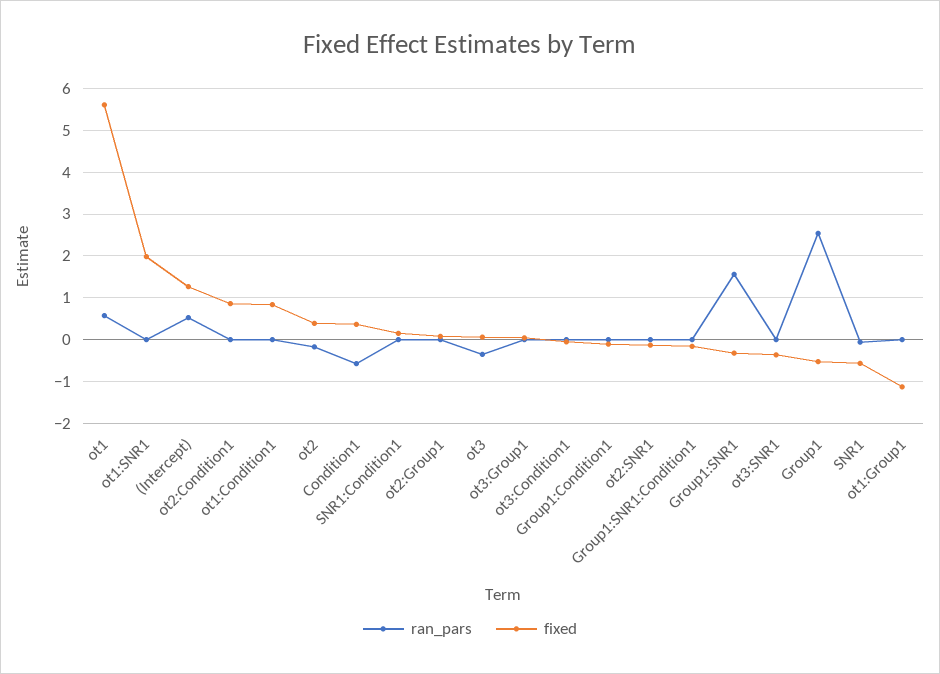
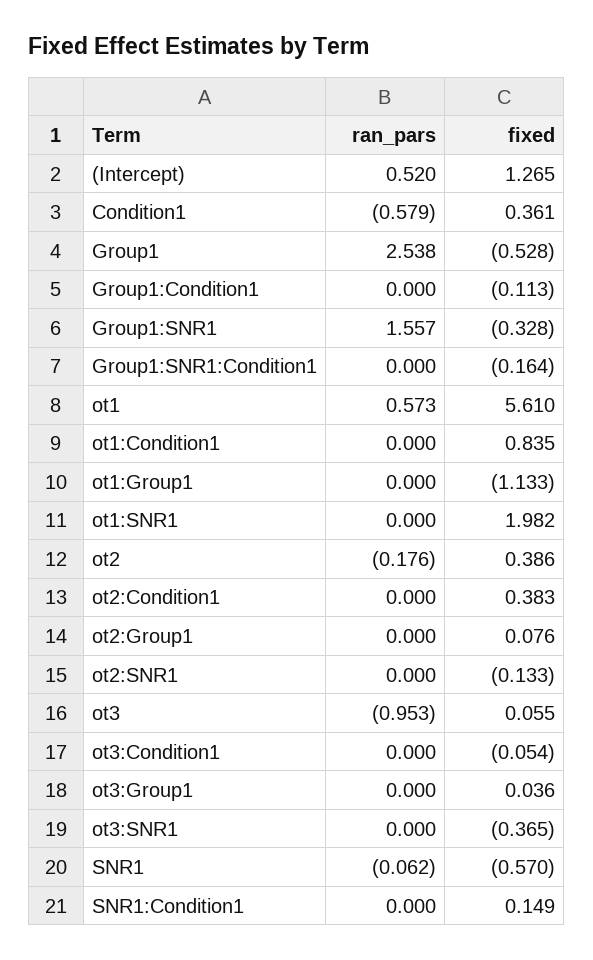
fixed, ot2:Condition1: 0.8 -> 0.383
ran_pars, ot3: -0.4 -> -0.953

